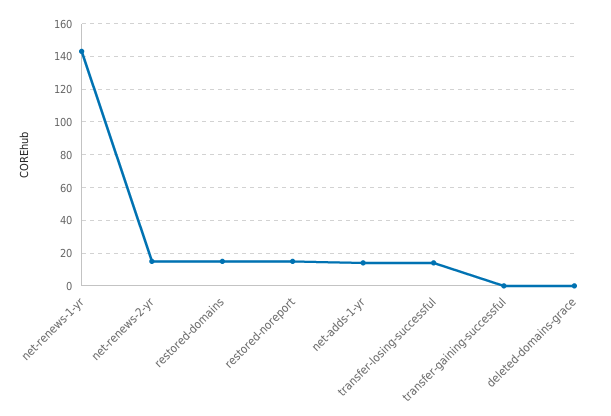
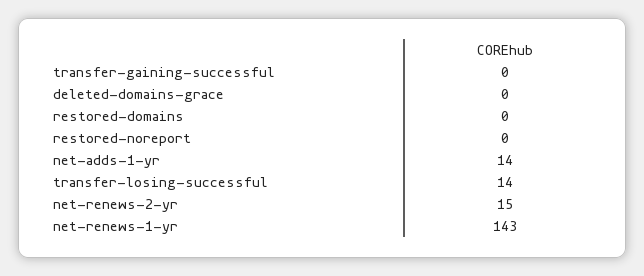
restored-domains: 15 -> 0
restored-noreport: 15 -> 0

